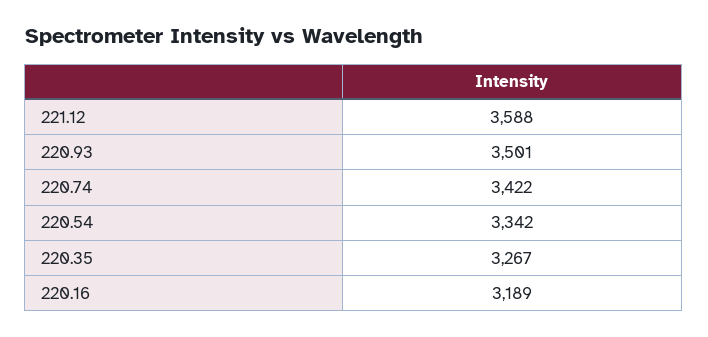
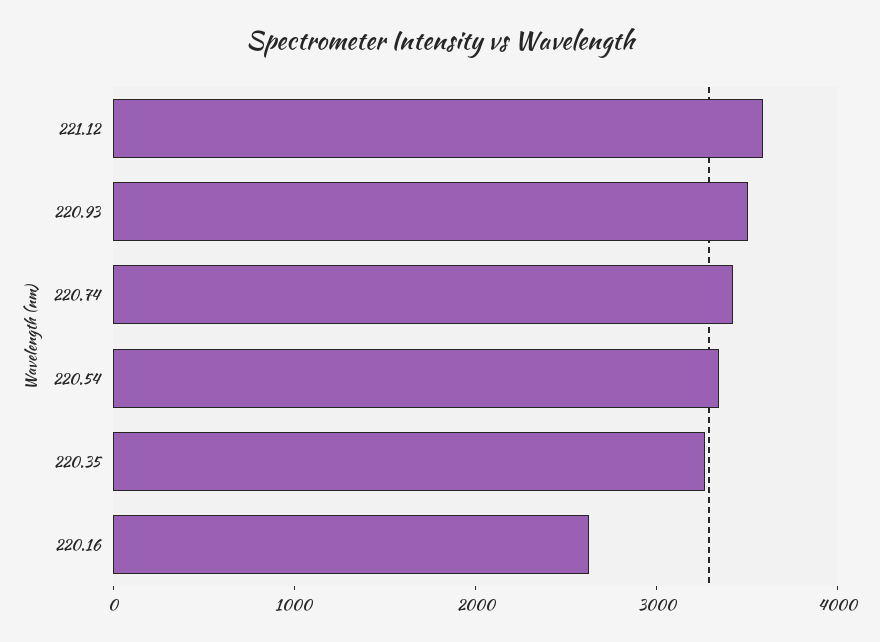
220.16: 3189 -> 2600

